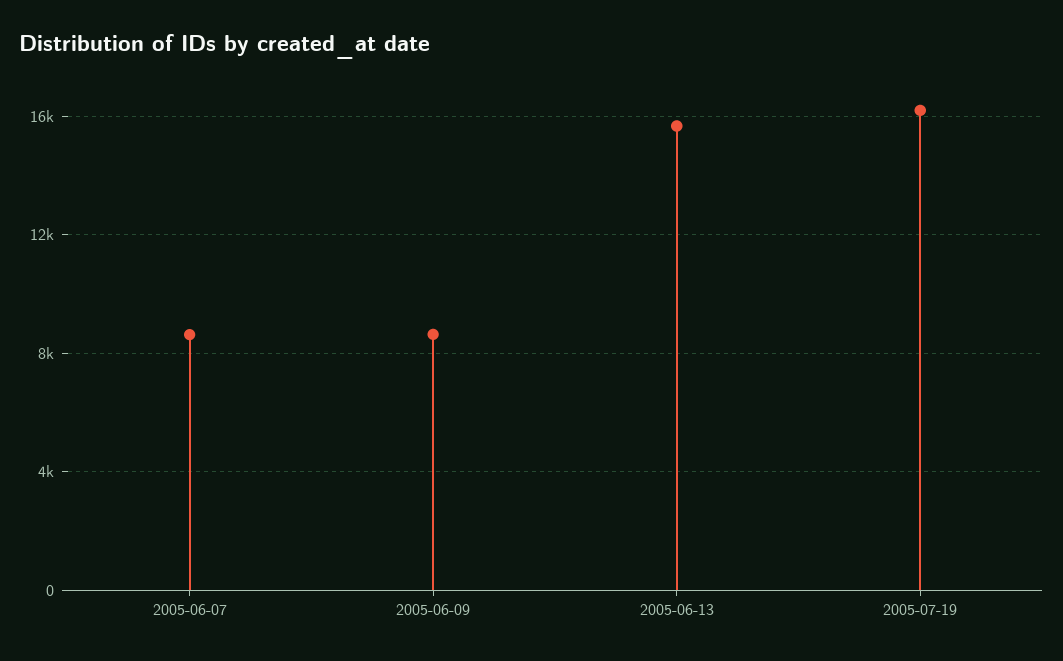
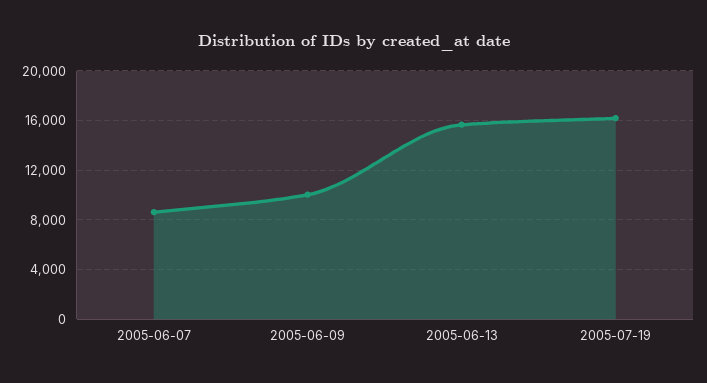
2005-06-09: 8500 -> 10000

